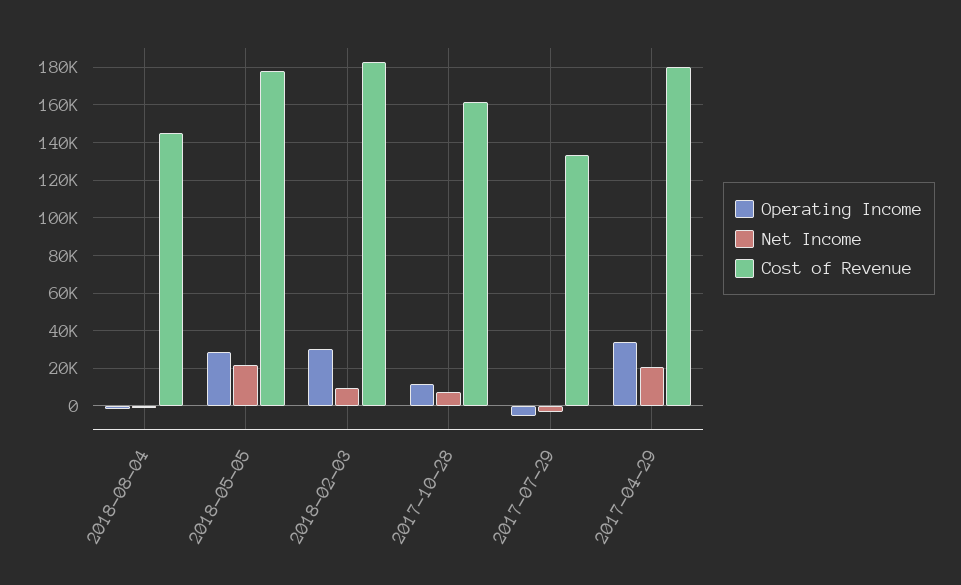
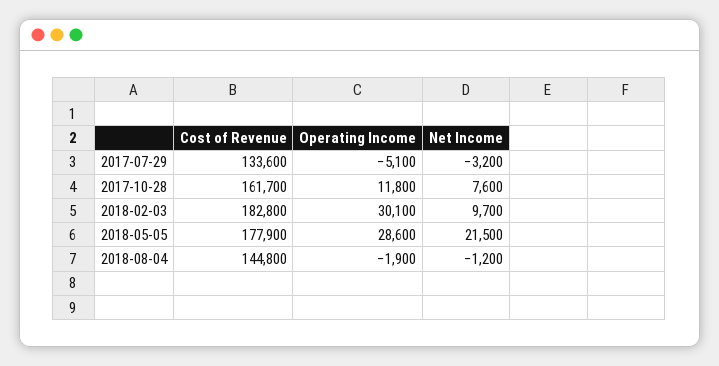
Operating Income, 2017-04-29: 35000 -> none
Net Income, 2017-04-29: 20000 -> none
Cost of Revenue, 2017-04-29: 180000 -> none

